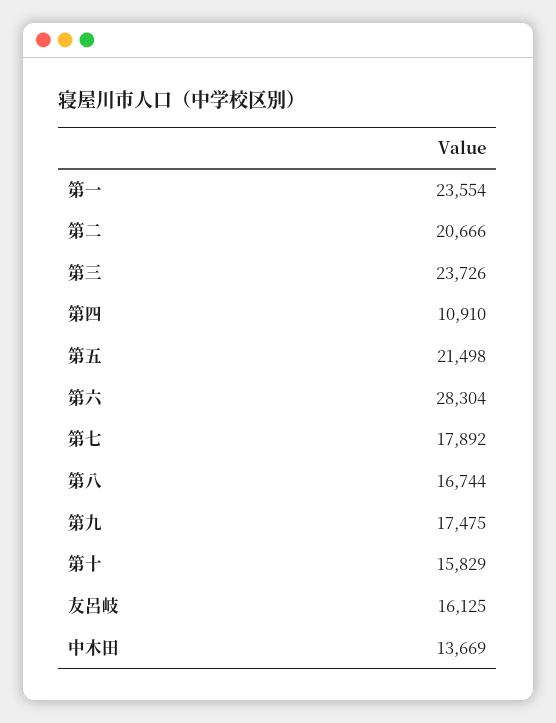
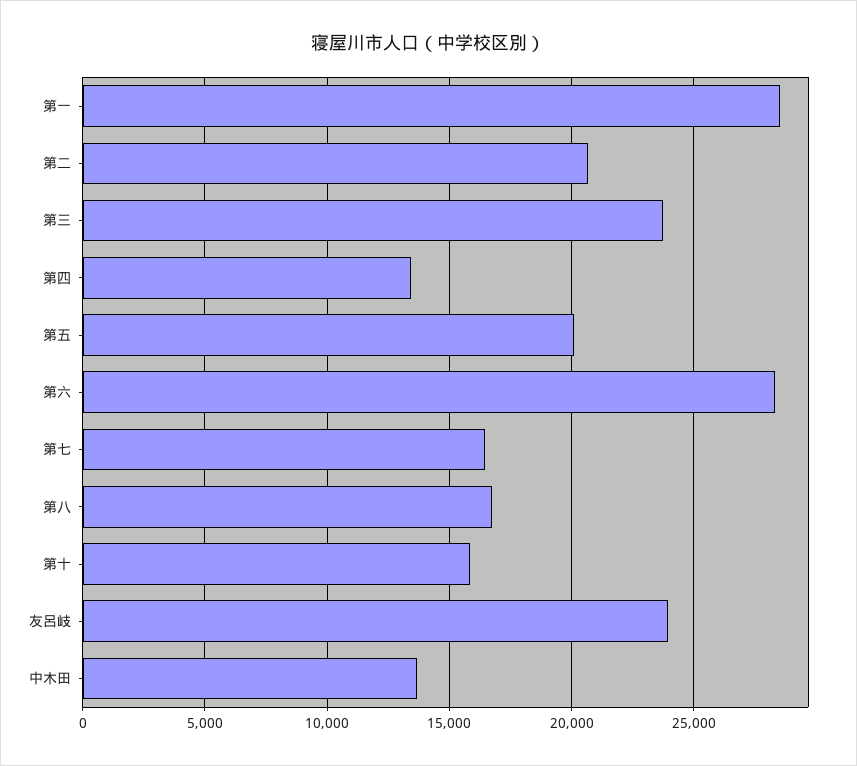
第一: 23554 -> 28500
第四: 10910 -> 13500
第五: 21498 -> 20000
第七: 17892 -> 16500
第九: 17475 -> none
友呂岐: 16125 -> 24000

